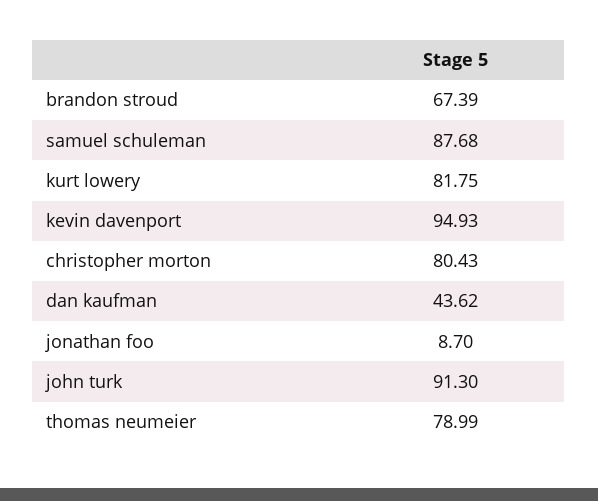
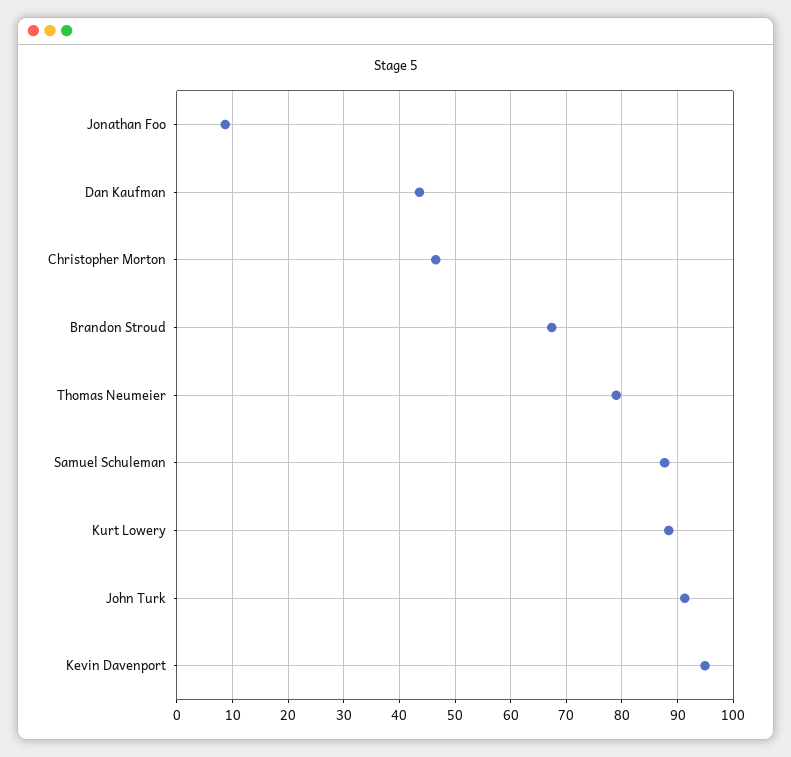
kurt lowery: 81.75 -> 88
christopher morton: 80.43 -> 46

